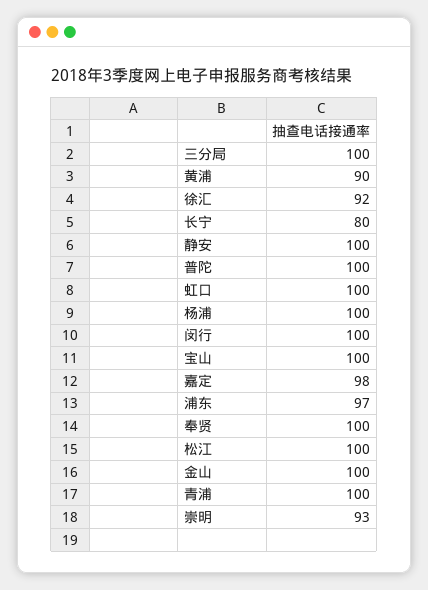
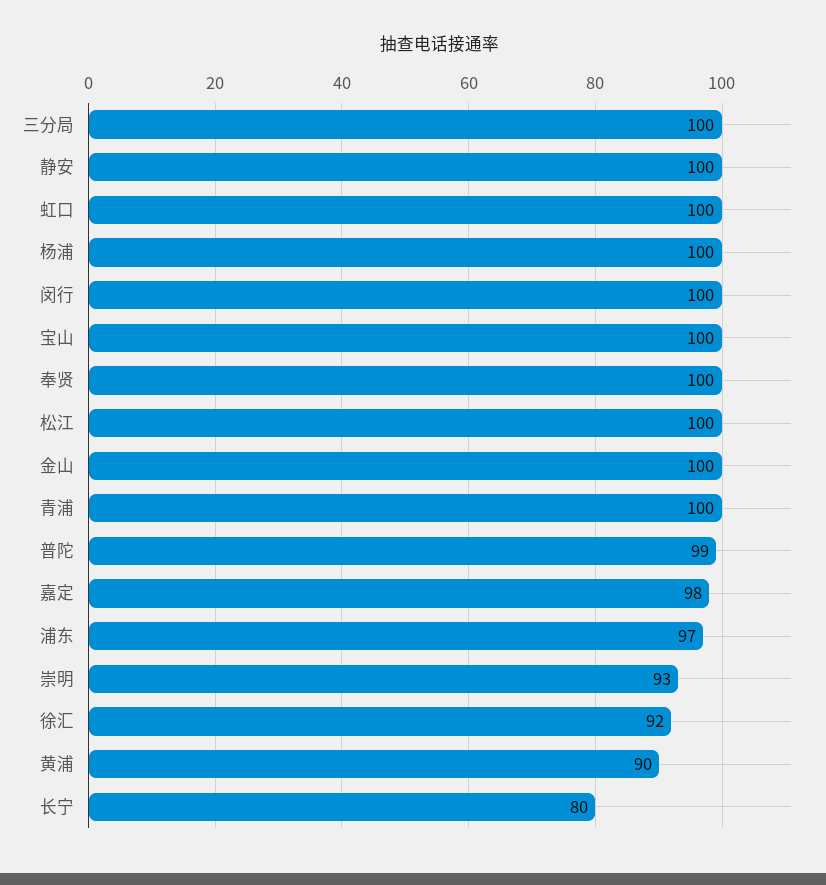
普陀: 100 -> 99

